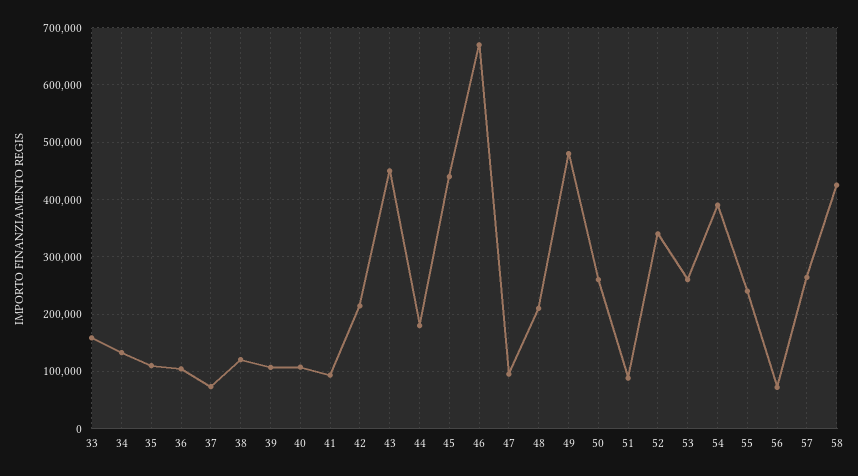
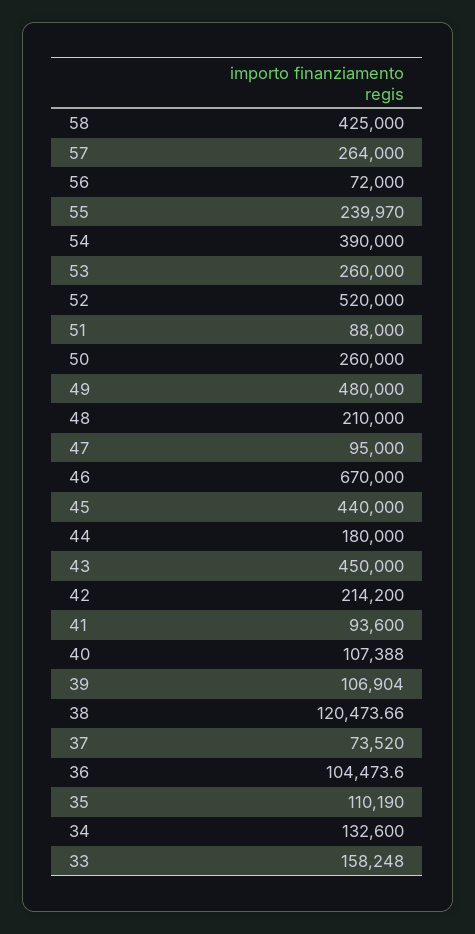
52: 340000 -> 520000

